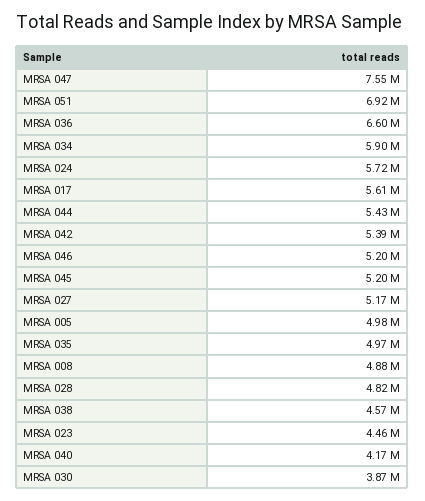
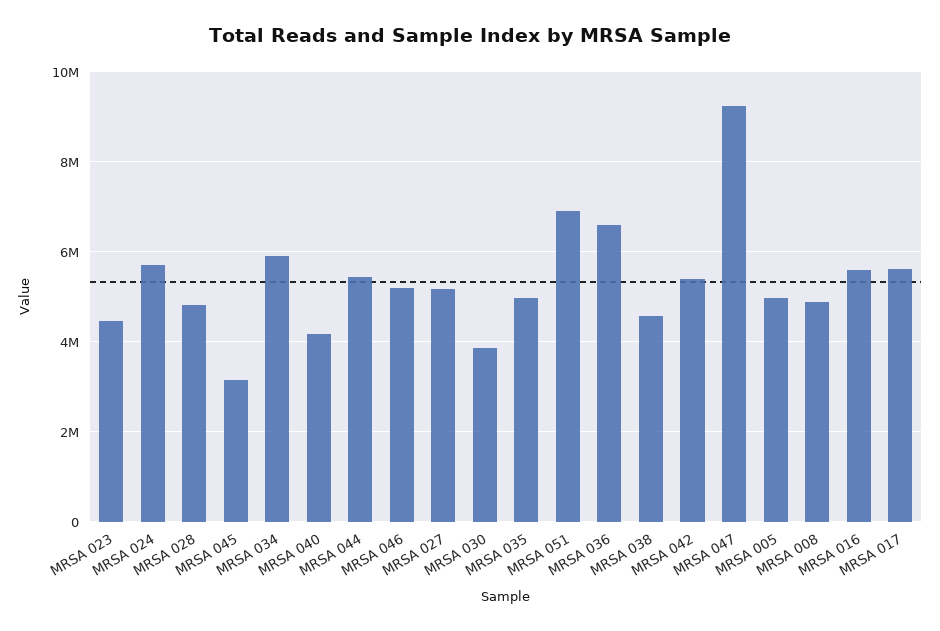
MRSA 047: 7550000 -> 9200000
MRSA 045: 5200000 -> 3200000
MRSA 016: none -> 5600000

